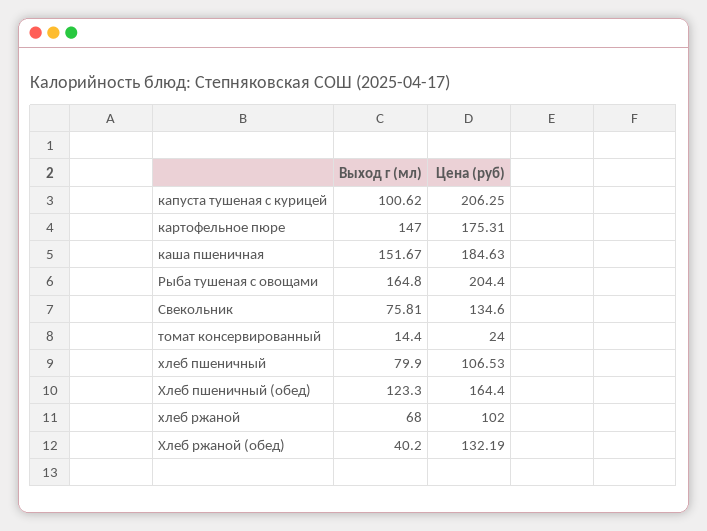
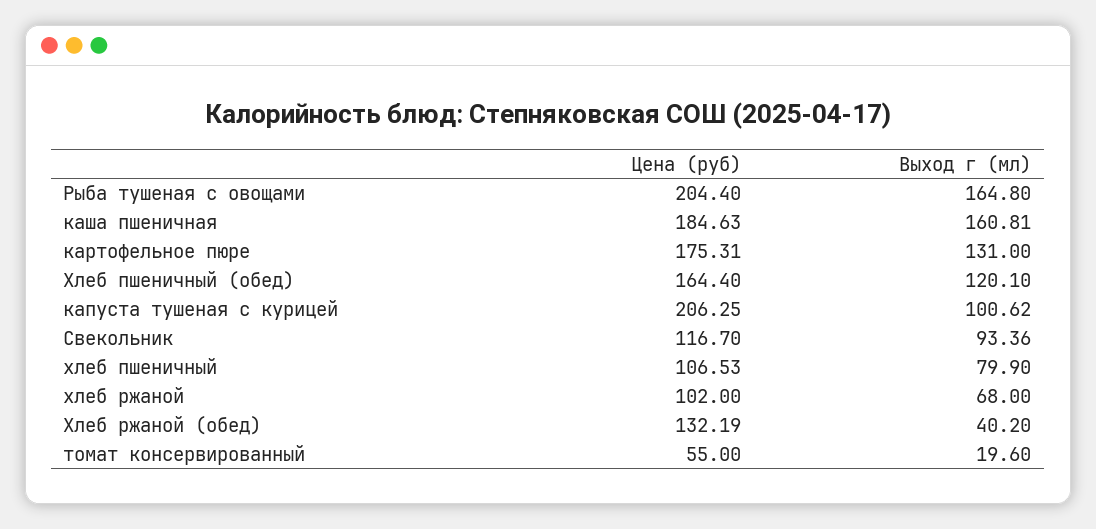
Выход г (мл), картофельное пюре: 147 -> 131
Выход г (мл), каша пшеничная: 151.67 -> 160.81
Выход г (мл), Свекольник: 75.81 -> 93.36
Цена (руб), Свекольник: 134.6 -> 116.7
Выход г (мл), томат консервированный: 14.4 -> 19.6
Цена (руб), томат консервированный: 24 -> 55
Выход г (мл), Хлеб пшеничный (обед): 123.3 -> 120.1

